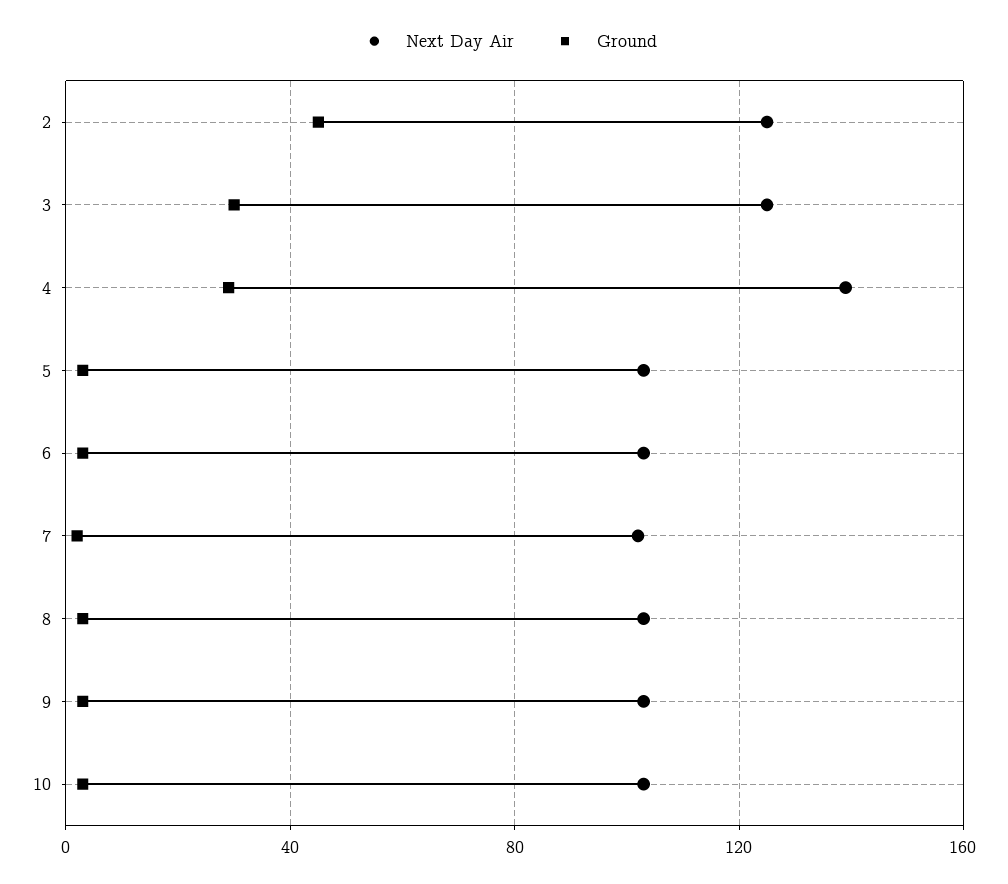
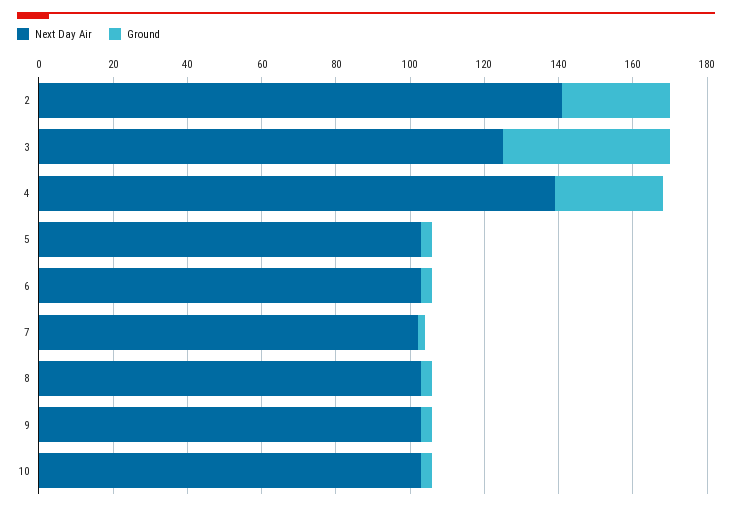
Next Day Air, 2: 125 -> 140
Ground, 2: 45 -> 30
Ground, 3: 30 -> 45

